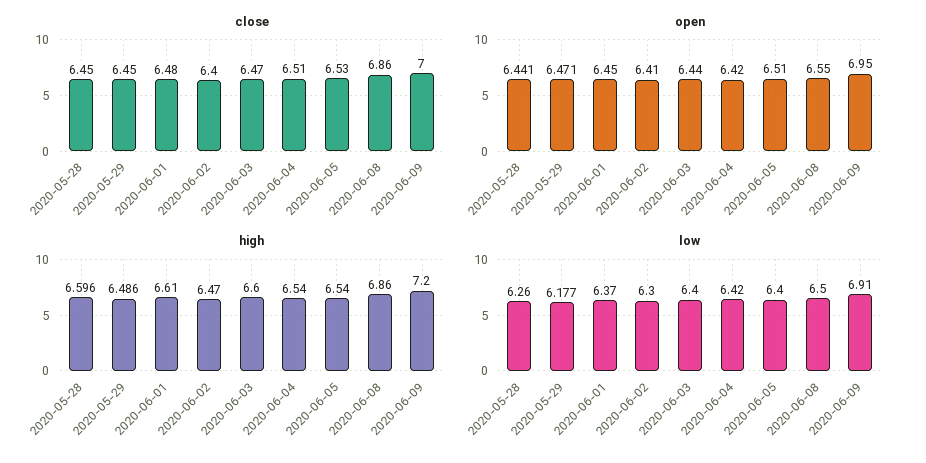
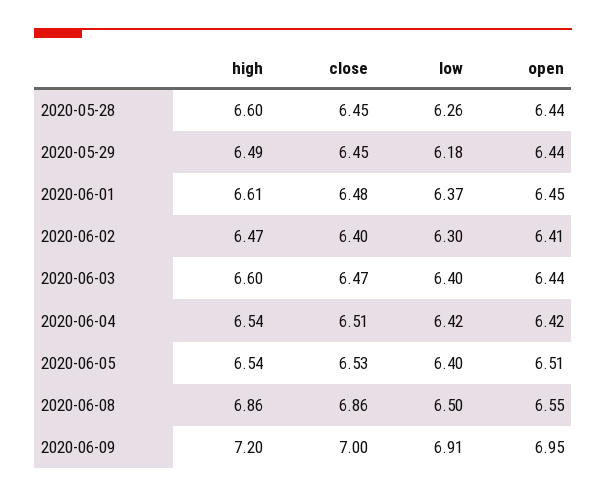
open, 2020-05-29: 6.471 -> 6.44

